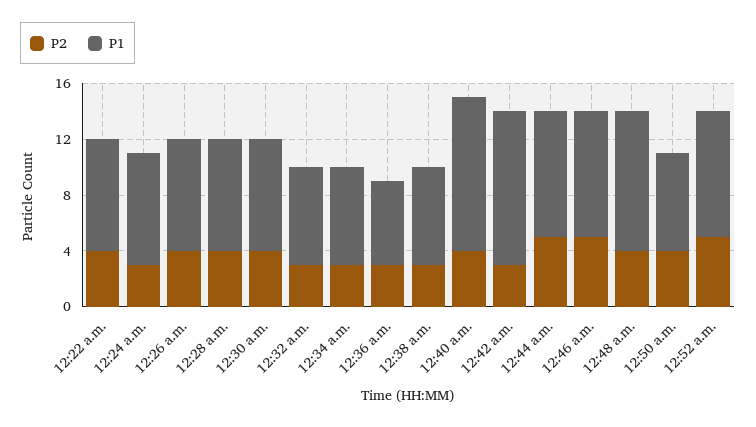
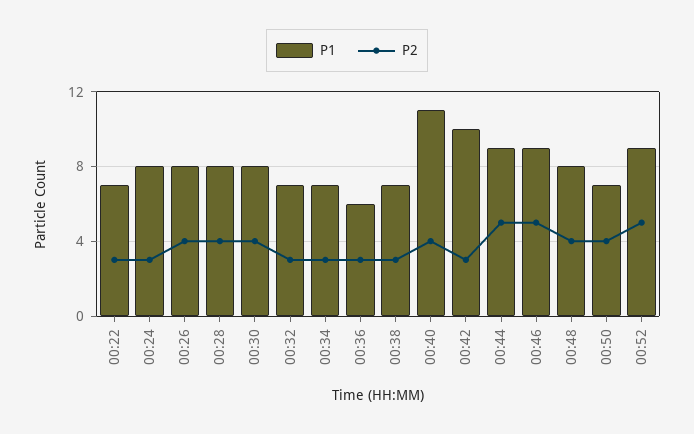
P2, 12:22 a.m.: 4 -> 3
P1, 12:22 a.m.: 8 -> 7
P1, 12:42 a.m.: 11 -> 10
P1, 12:48 a.m.: 10 -> 8

